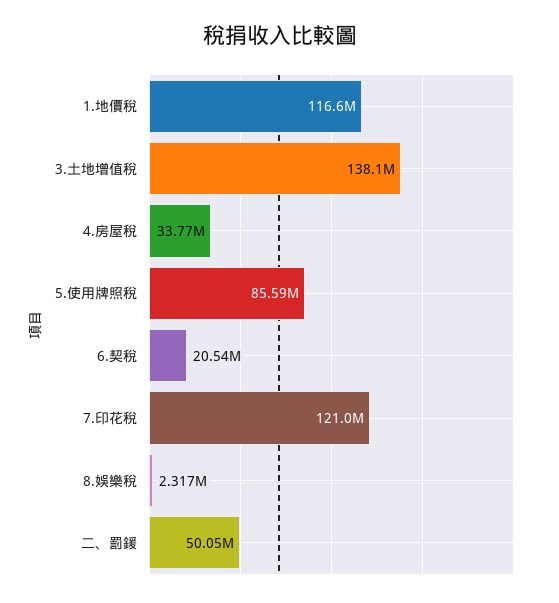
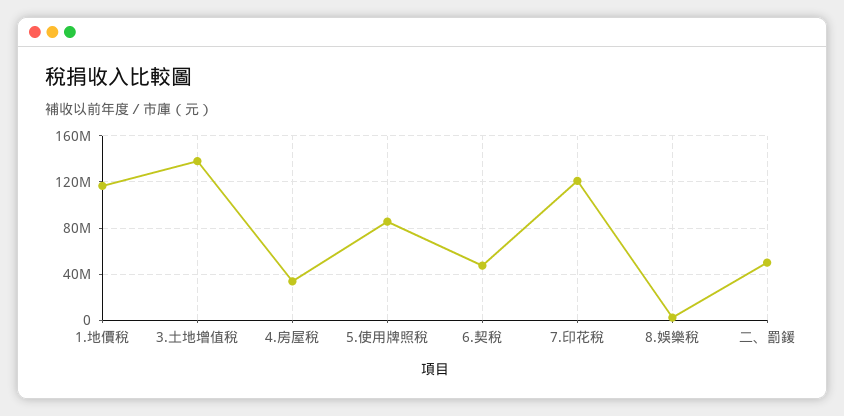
6.契稅: 20540000 -> 50000000

